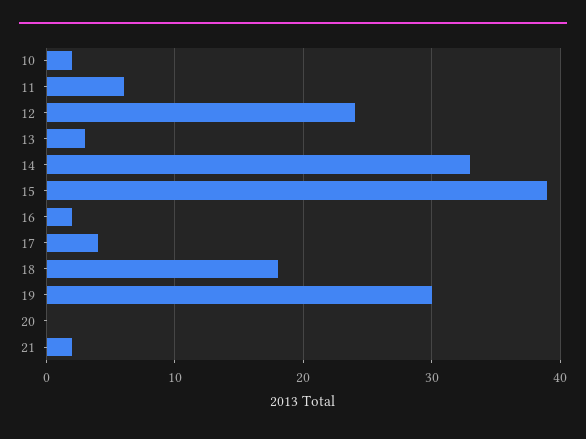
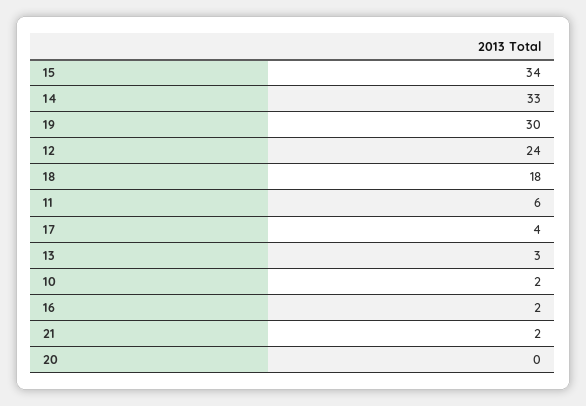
15: 39 -> 34

